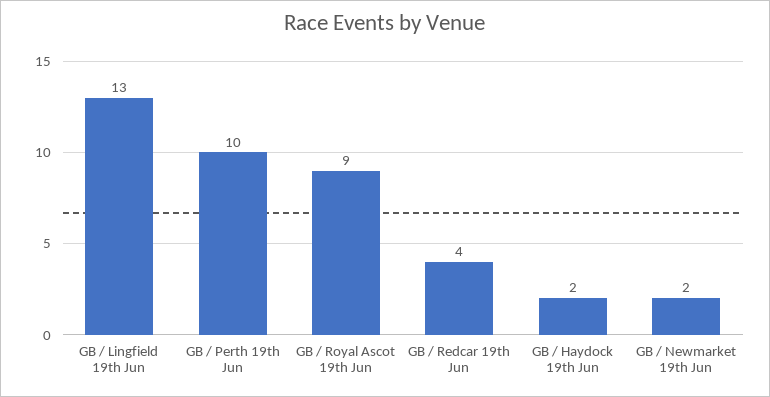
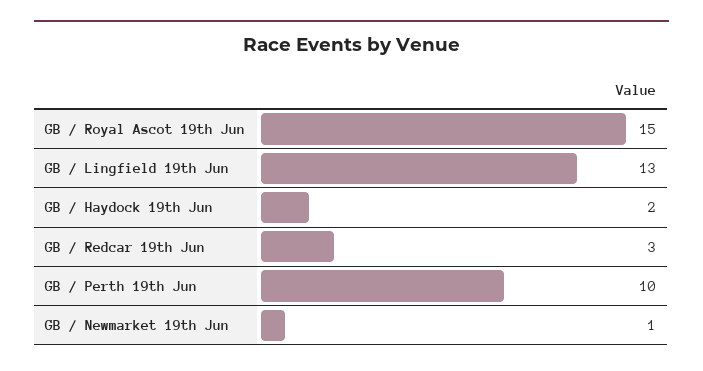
GB / Royal Ascot 19th Jun: 9 -> 15
GB / Redcar 19th Jun: 4 -> 3
GB / Newmarket 19th Jun: 2 -> 1

